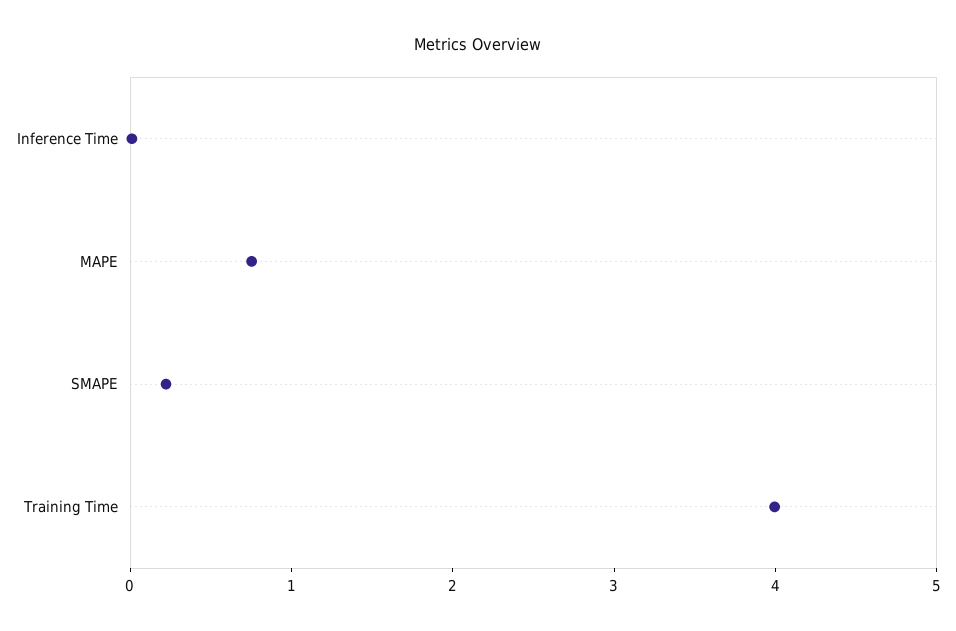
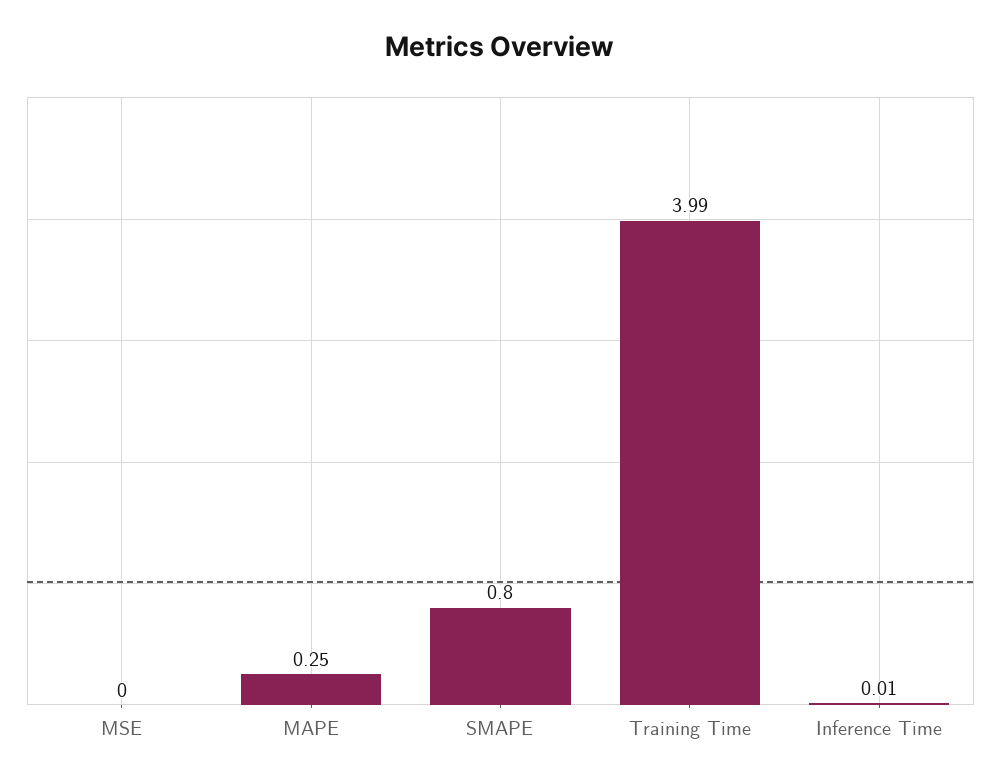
MAPE: 0.8 -> 0.25
SMAPE: 0.2 -> 0.8
MSE: none -> 0

